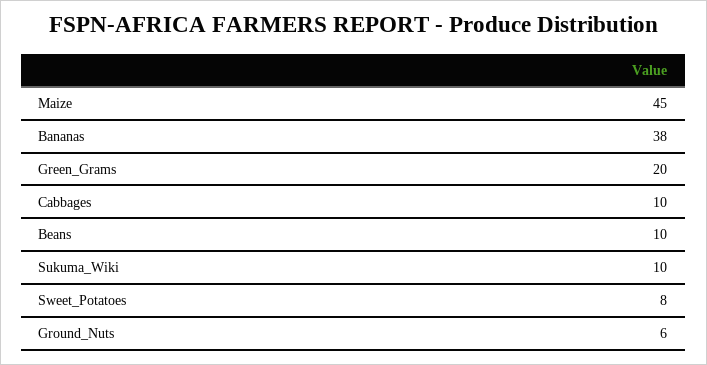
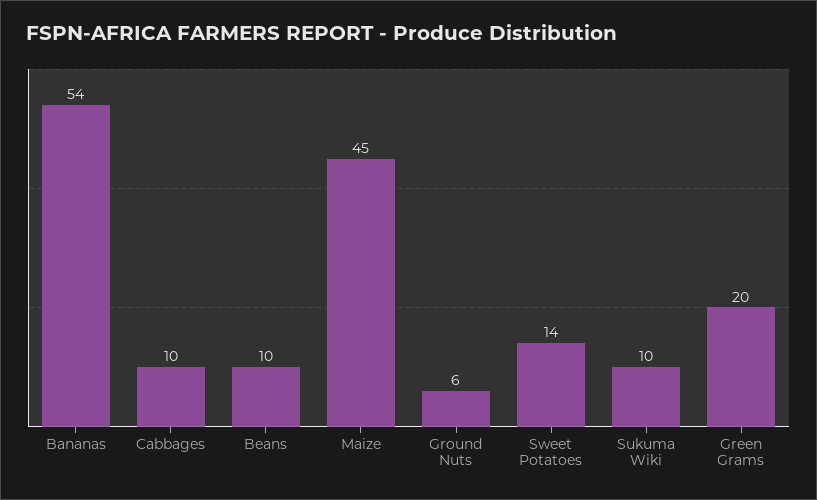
Bananas: 38 -> 54
Sweet_Potatoes: 8 -> 14

